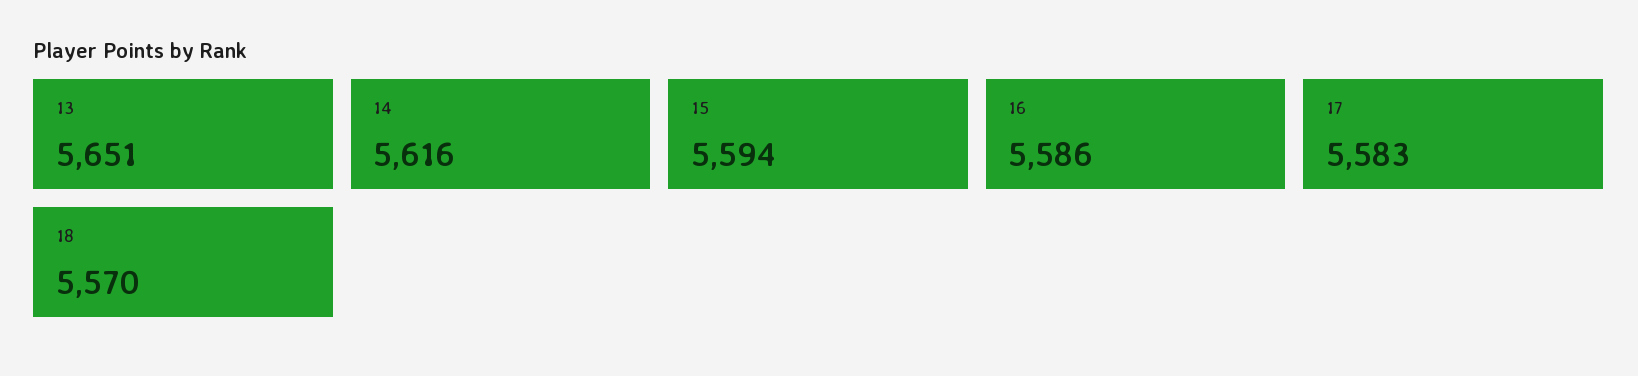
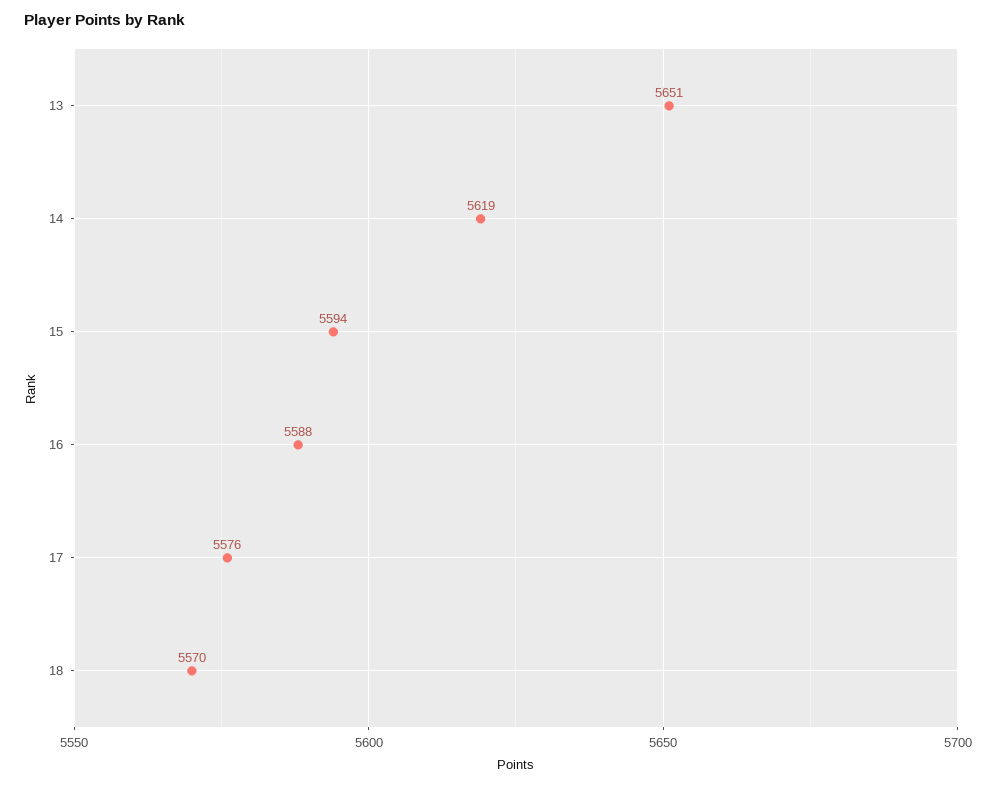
14: 5616 -> 5619
16: 5586 -> 5588
17: 5583 -> 5576

